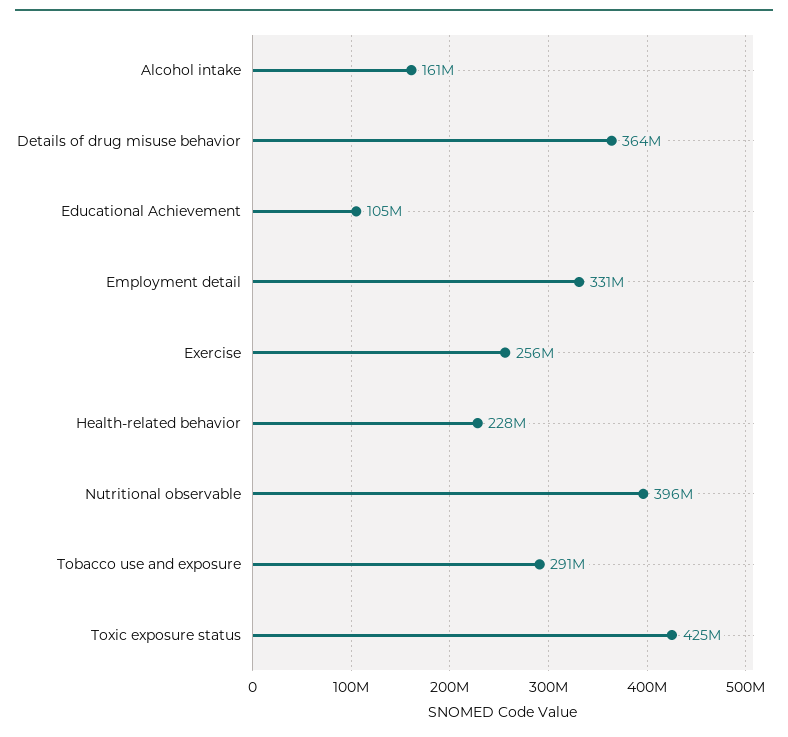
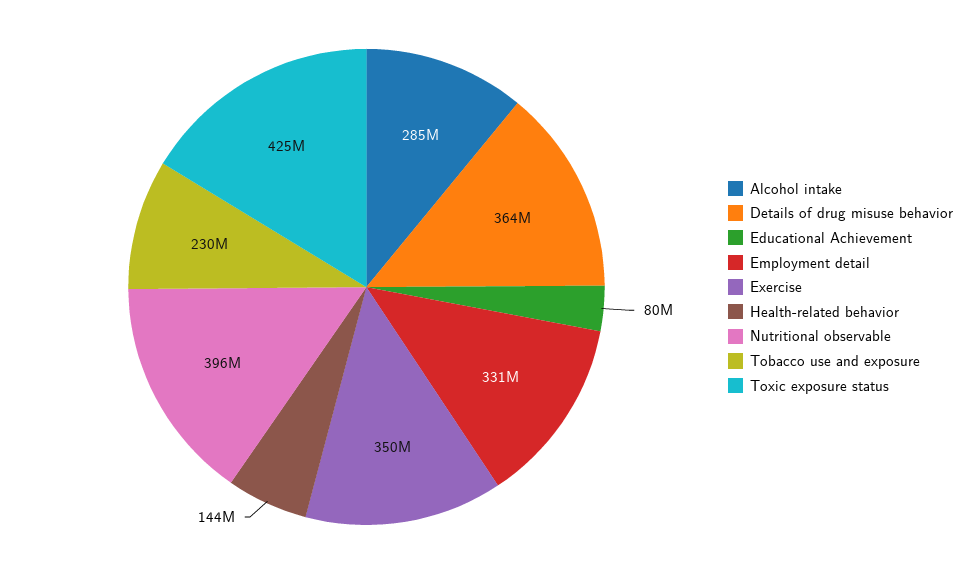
Alcohol intake: 161000000 -> 285000000
Educational Achievement: 105000000 -> 80000000
Exercise: 256000000 -> 350000000
Health-related behavior: 228000000 -> 144000000
Tobacco use and exposure: 291000000 -> 230000000

